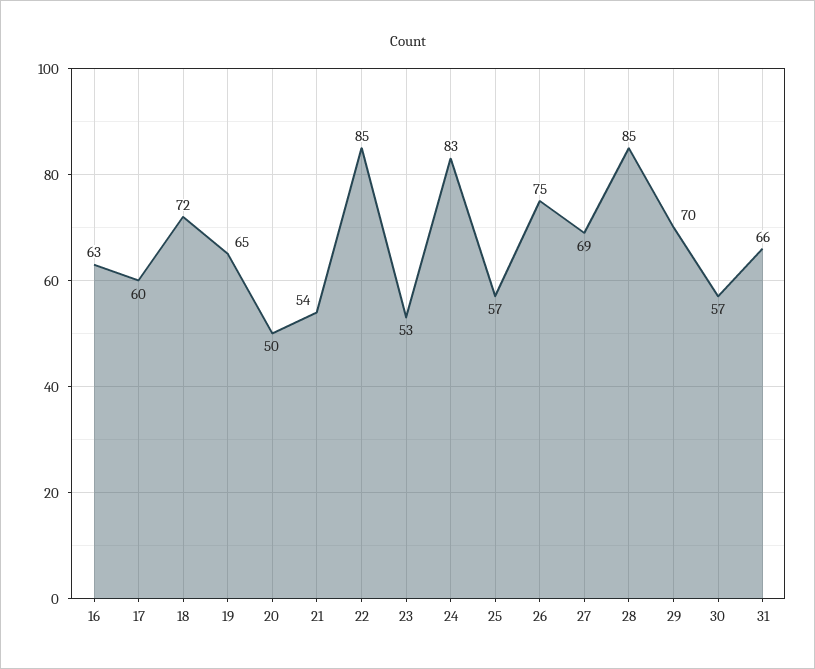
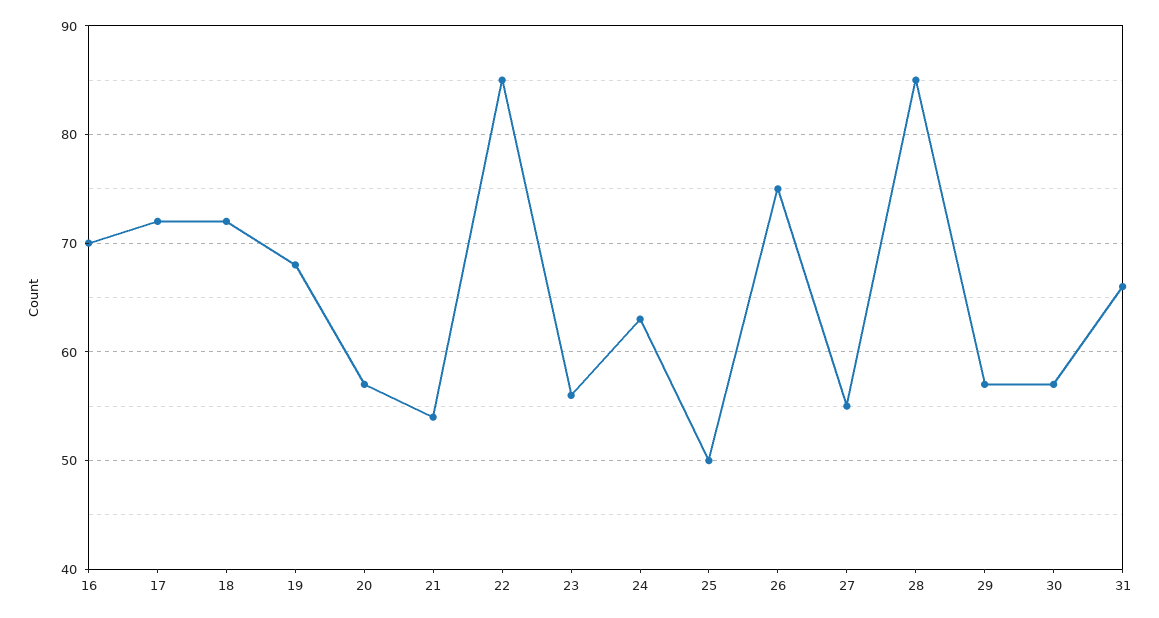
16: 63 -> 70
17: 60 -> 72
19: 65 -> 68
20: 50 -> 57
23: 53 -> 56
24: 83 -> 63
25: 57 -> 50
27: 69 -> 55
29: 70 -> 57

